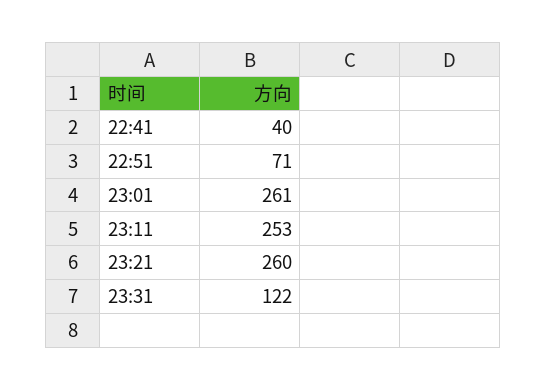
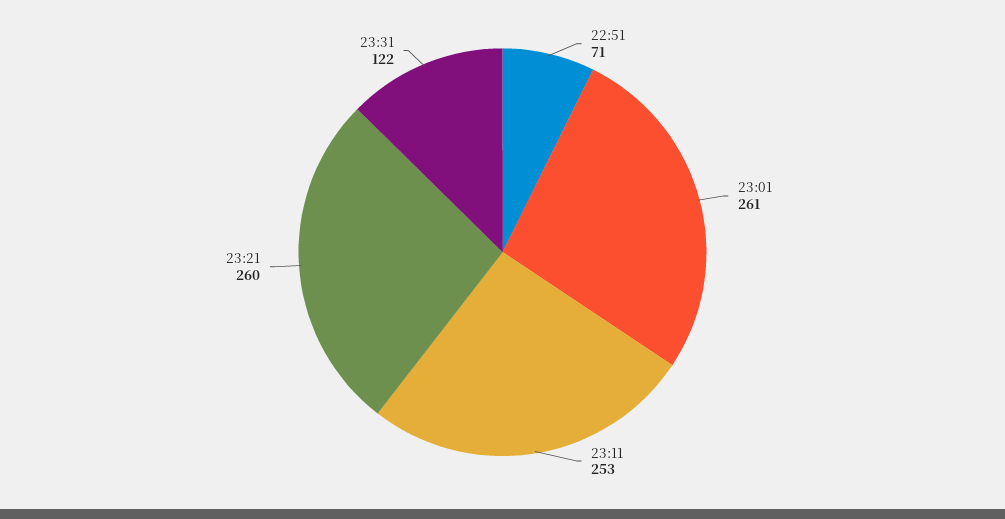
22:41: 40 -> none

